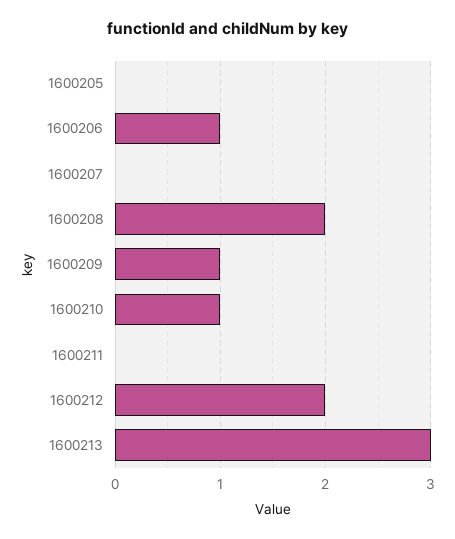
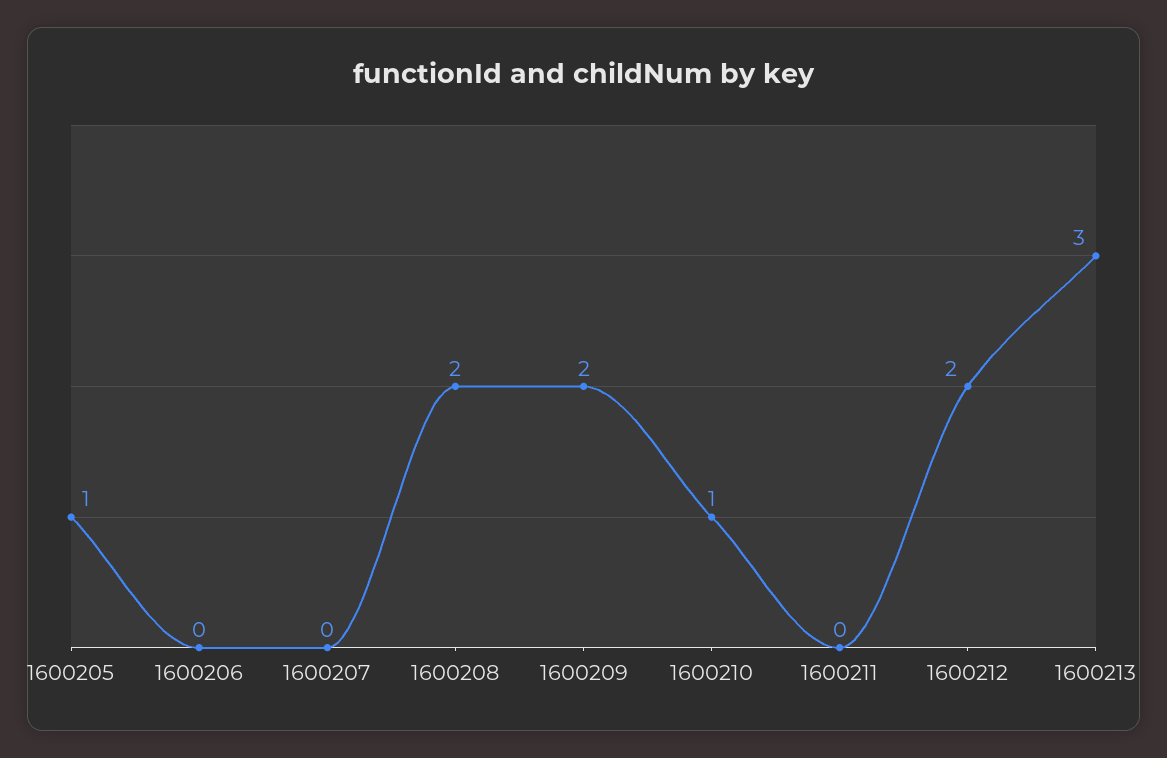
1600205: 0 -> 1
1600206: 1 -> 0
1600209: 1 -> 2

